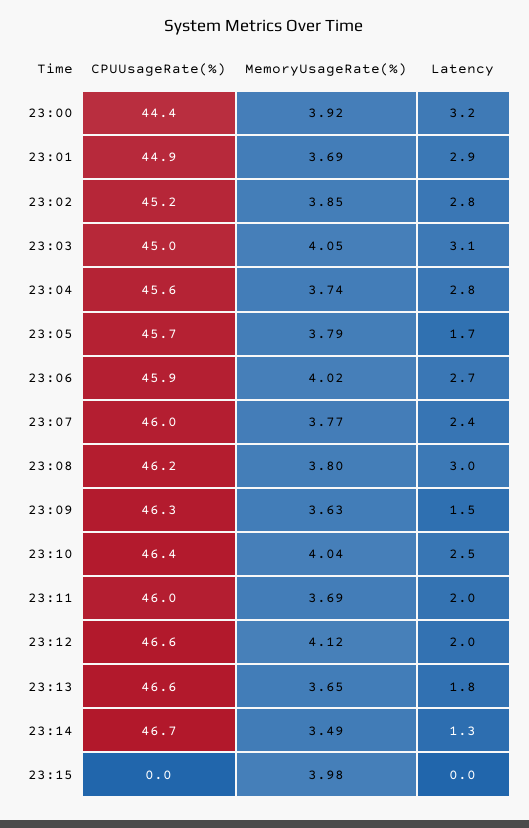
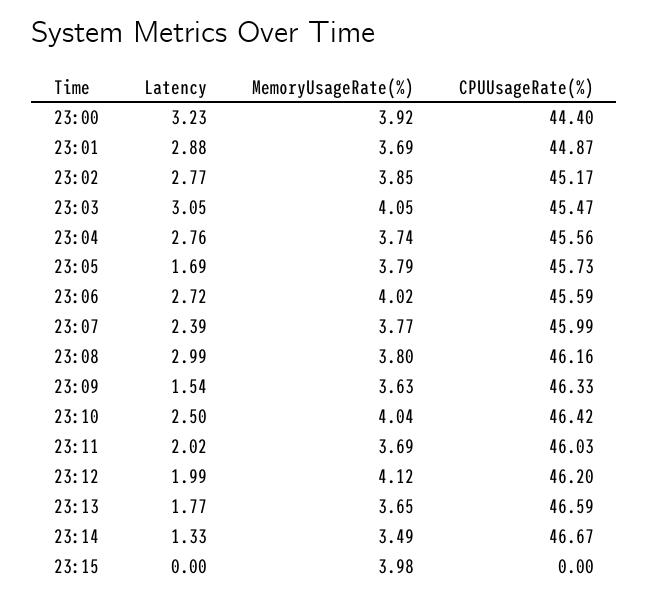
CPUUsageRate(%), 23:03: 45 -> 45.47
CPUUsageRate(%), 23:06: 45.9 -> 45.59
CPUUsageRate(%), 23:12: 46.6 -> 46.2

